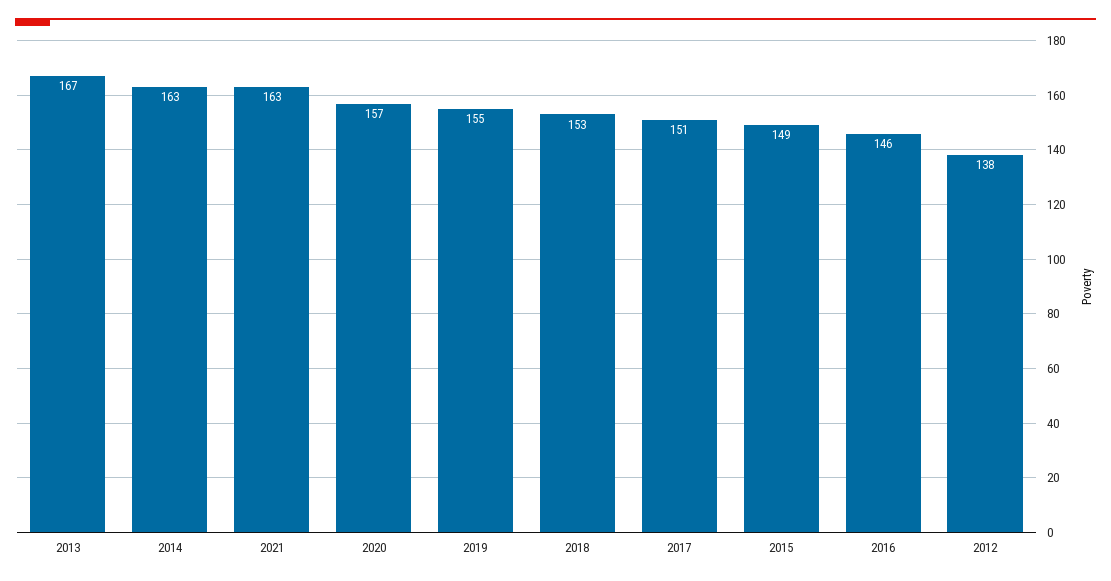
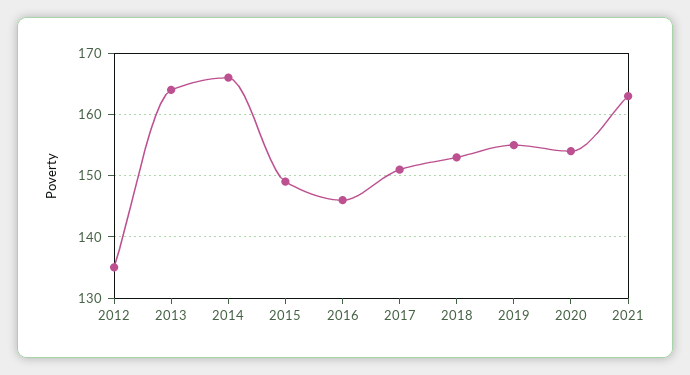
2013: 167 -> 164
2014: 163 -> 166
2020: 157 -> 154
2012: 138 -> 135

